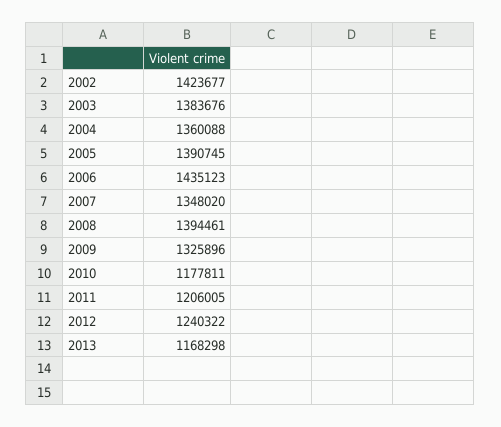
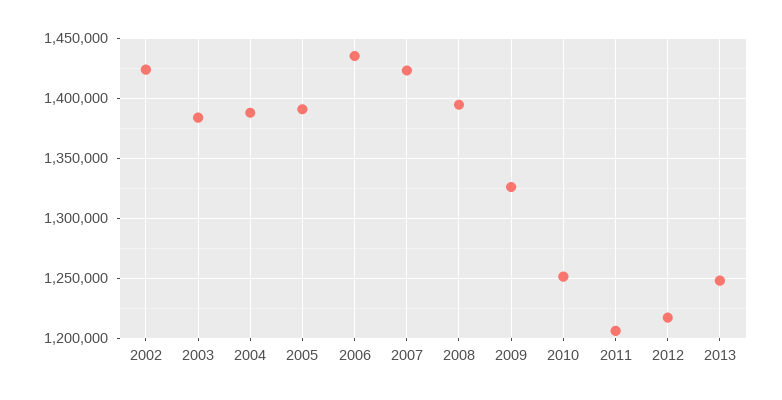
2004: 1360088 -> 1390000
2007: 1348020 -> 1420000
2010: 1177811 -> 1250000
2012: 1240322 -> 1220000
2013: 1168298 -> 1250000

